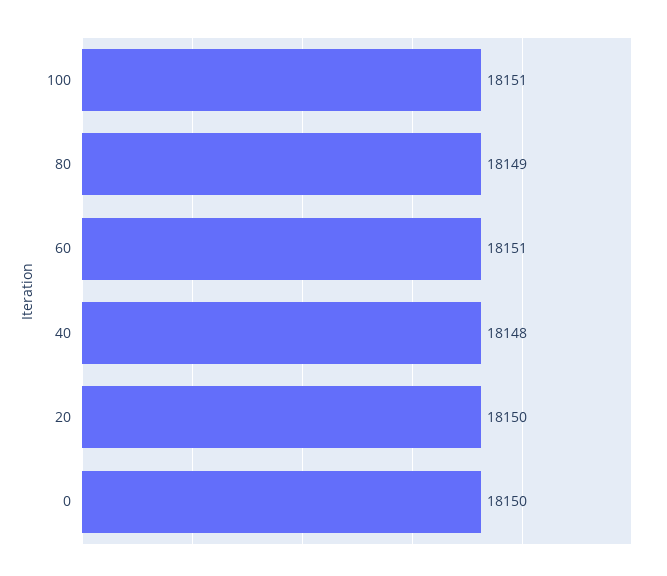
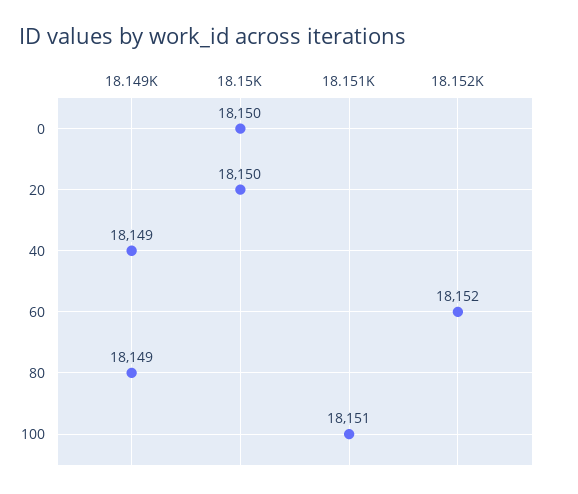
60: 18151 -> 18152
40: 18148 -> 18149

